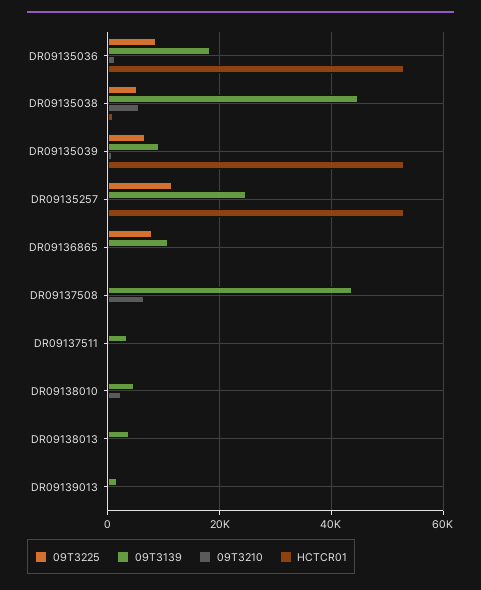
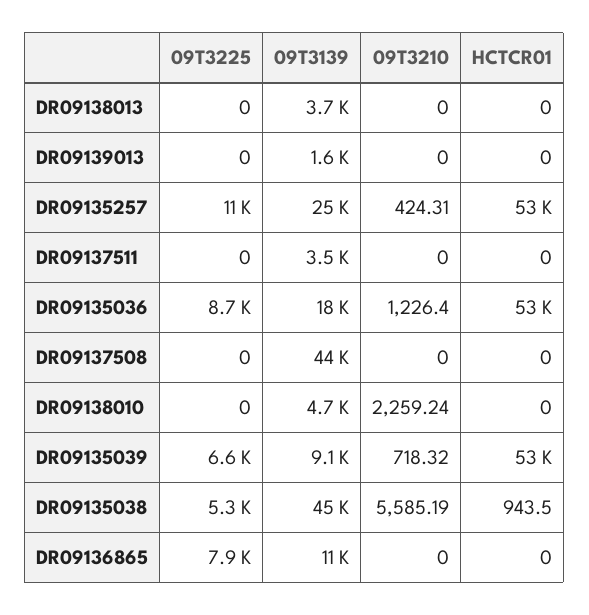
09T3210, DR09137508: 6000 -> 0

